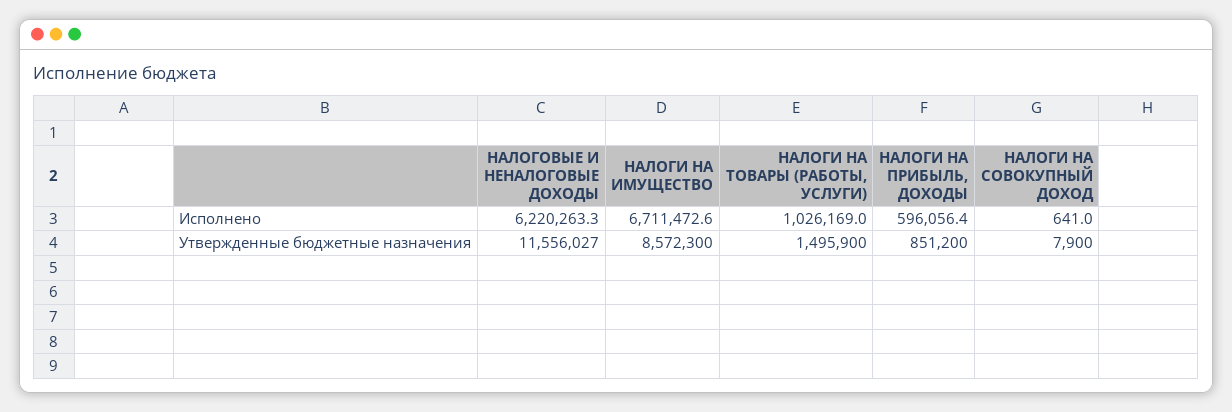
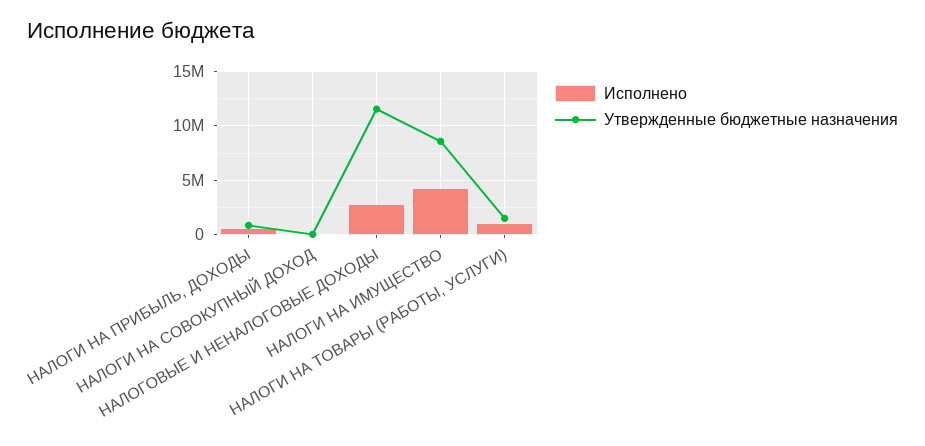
Исполнено, НАЛОГОВЫЕ И НЕНАЛОГОВЫЕ ДОХОДЫ: 6220263.3 -> 3000000
Исполнено, НАЛОГИ НА ИМУЩЕСТВО: 6711472.6 -> 4000000

